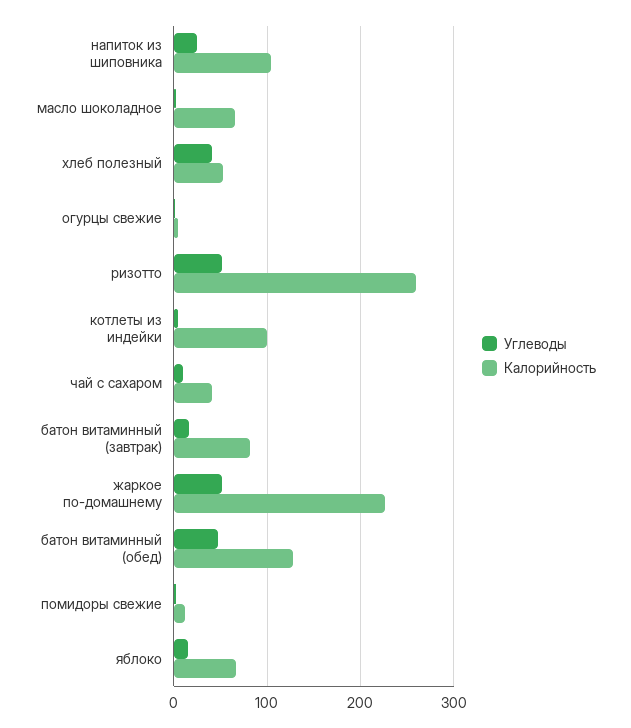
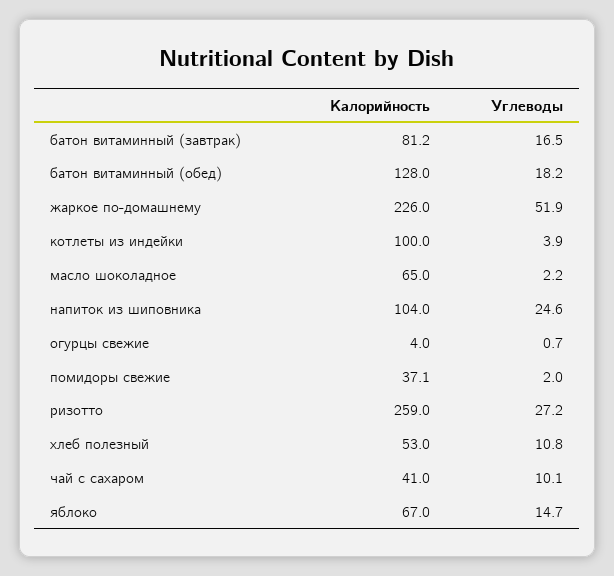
Углеводы, хлеб полезный: 40 -> 10.8
Углеводы, ризотто: 50 -> 27.2
Углеводы, батон витаминный (обед): 50 -> 18.2
Калорийность, помидоры свежие: 10 -> 37.1

